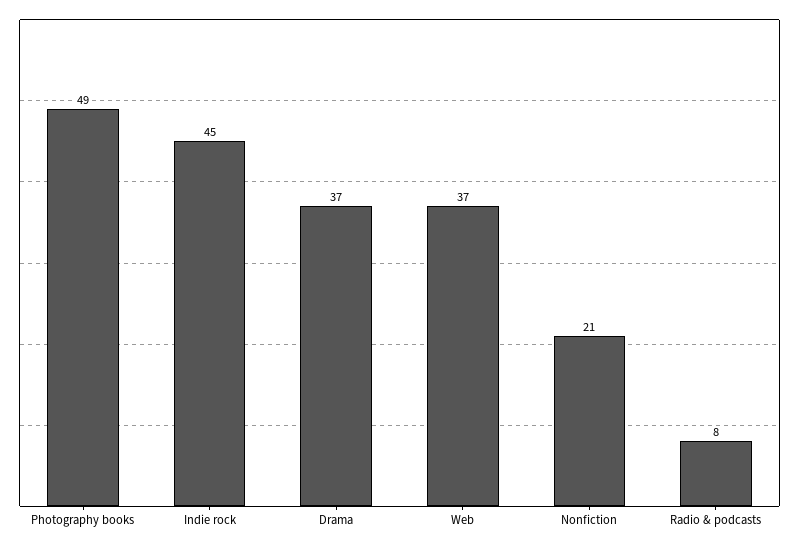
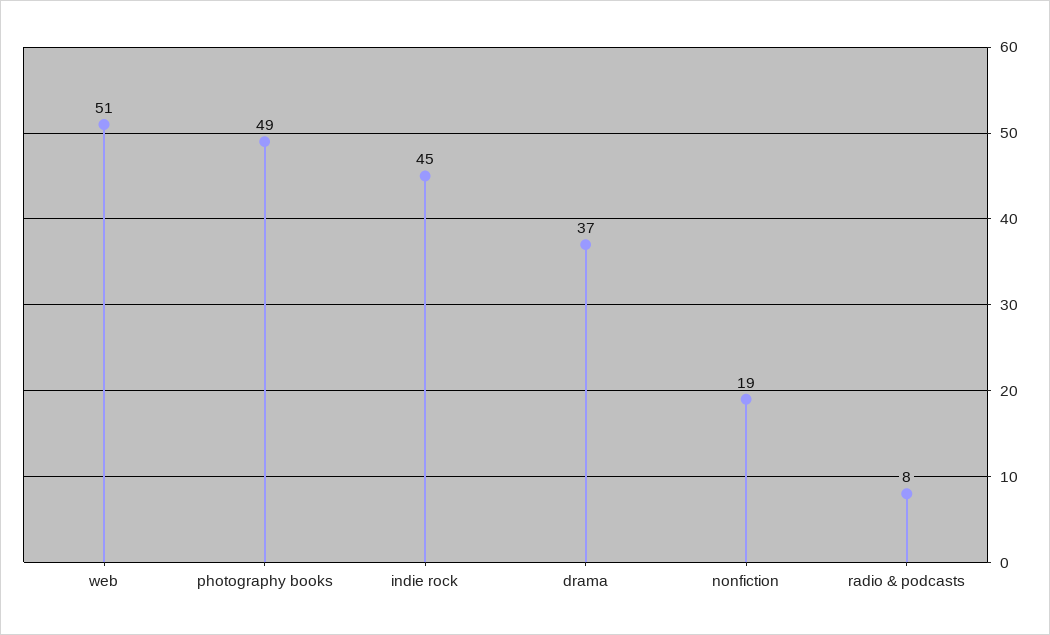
Web: 37 -> 51
Nonfiction: 21 -> 19

